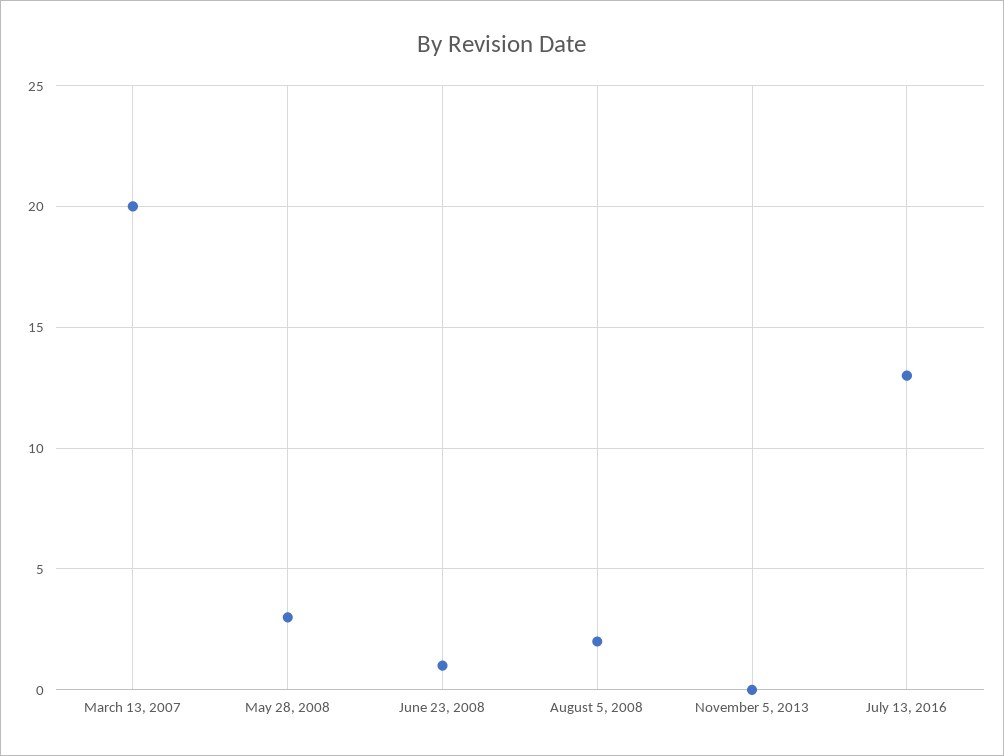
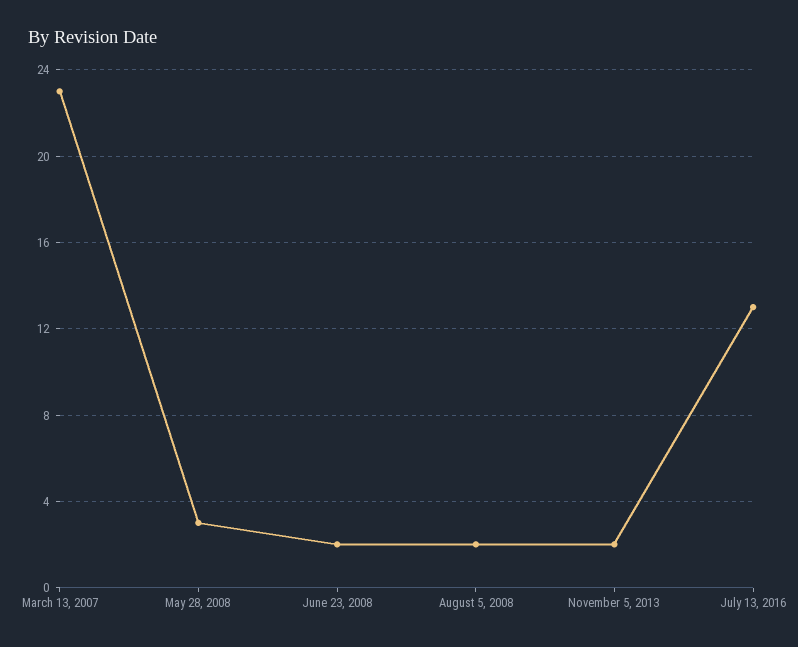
March 13, 2007: 20 -> 23
June 23, 2008: 1 -> 2
November 5, 2013: 0 -> 2

